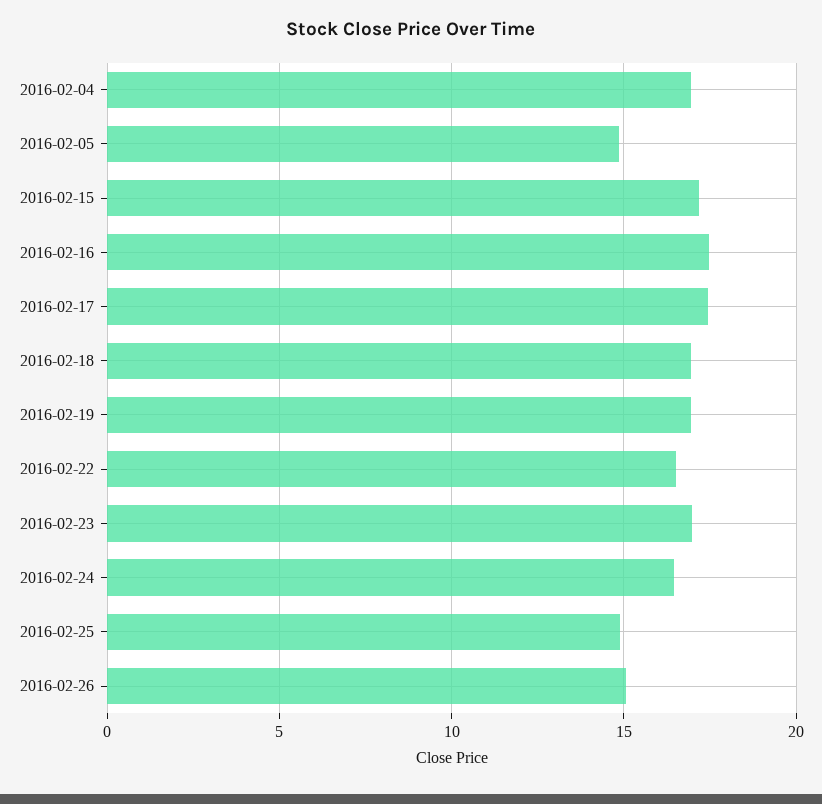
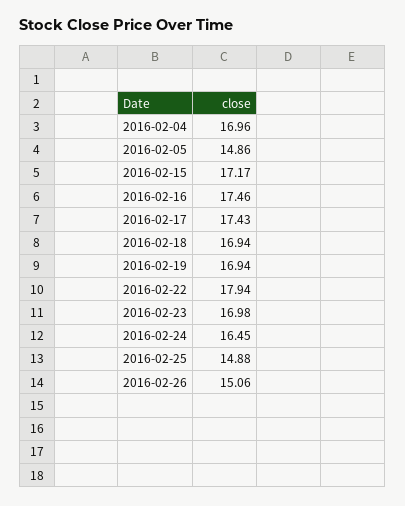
2016-02-22: 16.5 -> 17.94

